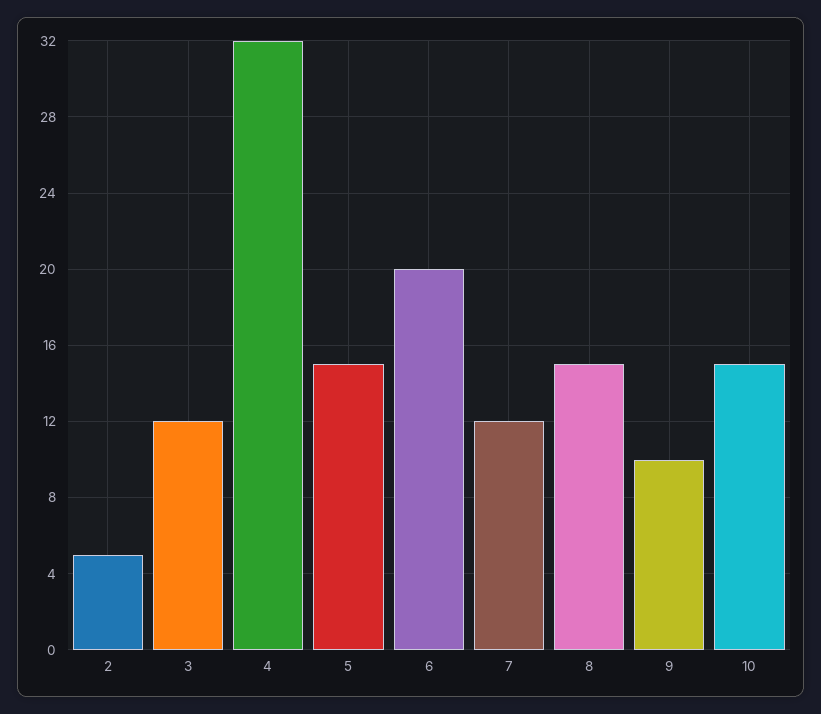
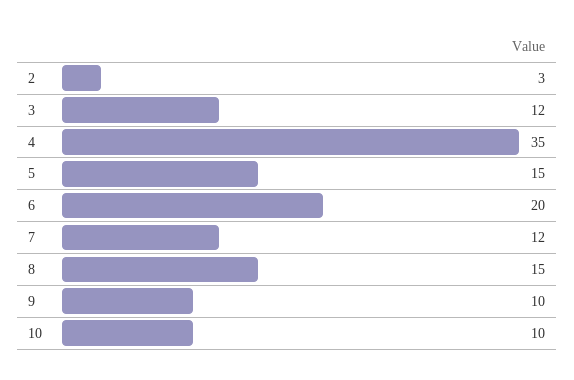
2: 5 -> 3
4: 32 -> 35
10: 15 -> 10

